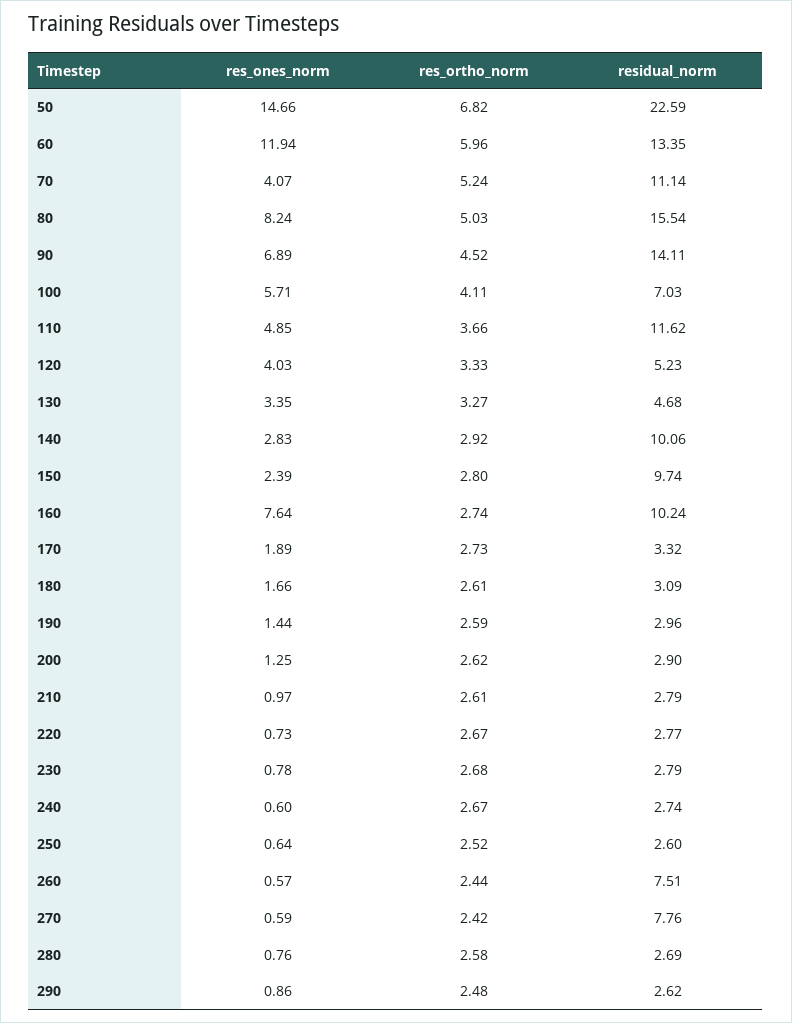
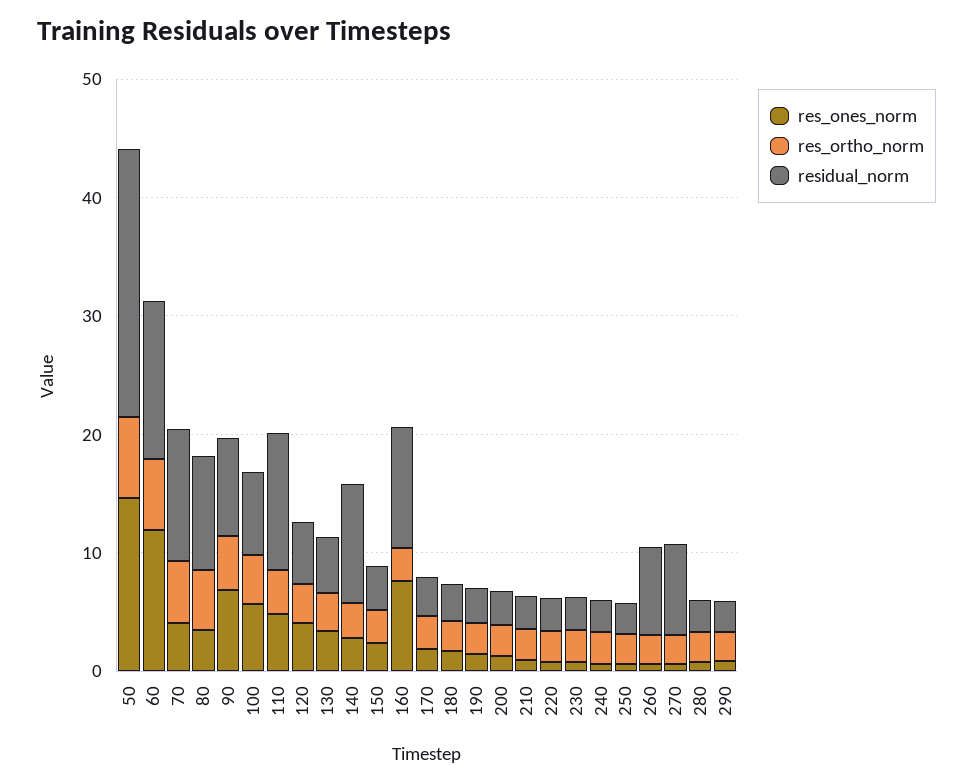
res_ones_norm, 80: 8.24 -> 4
residual_norm, 80: 15.54 -> 10
residual_norm, 90: 14.11 -> 8
residual_norm, 150: 9.74 -> 4

